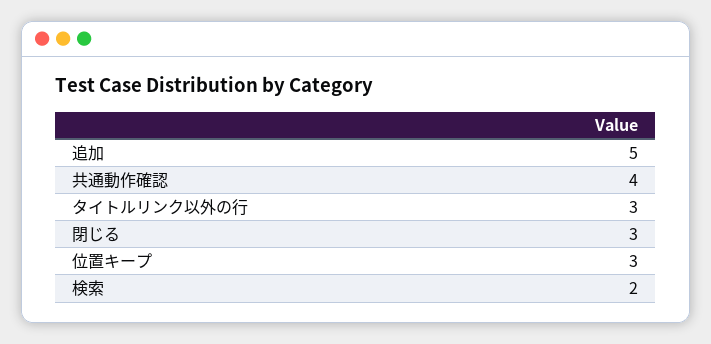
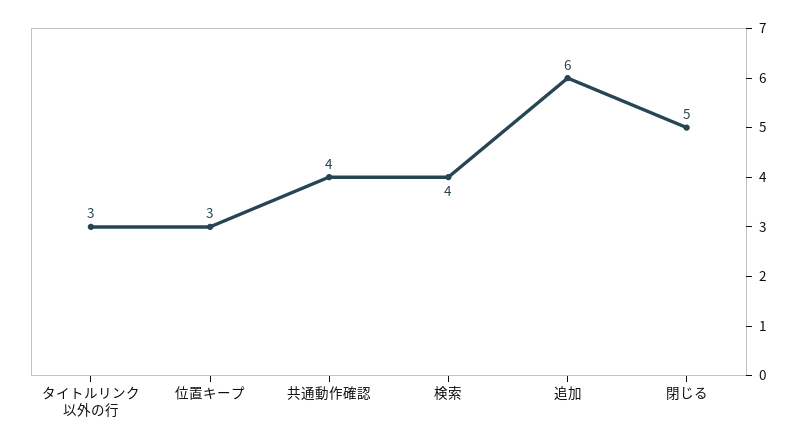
追加: 5 -> 6
閉じる: 3 -> 5
検索: 2 -> 4

